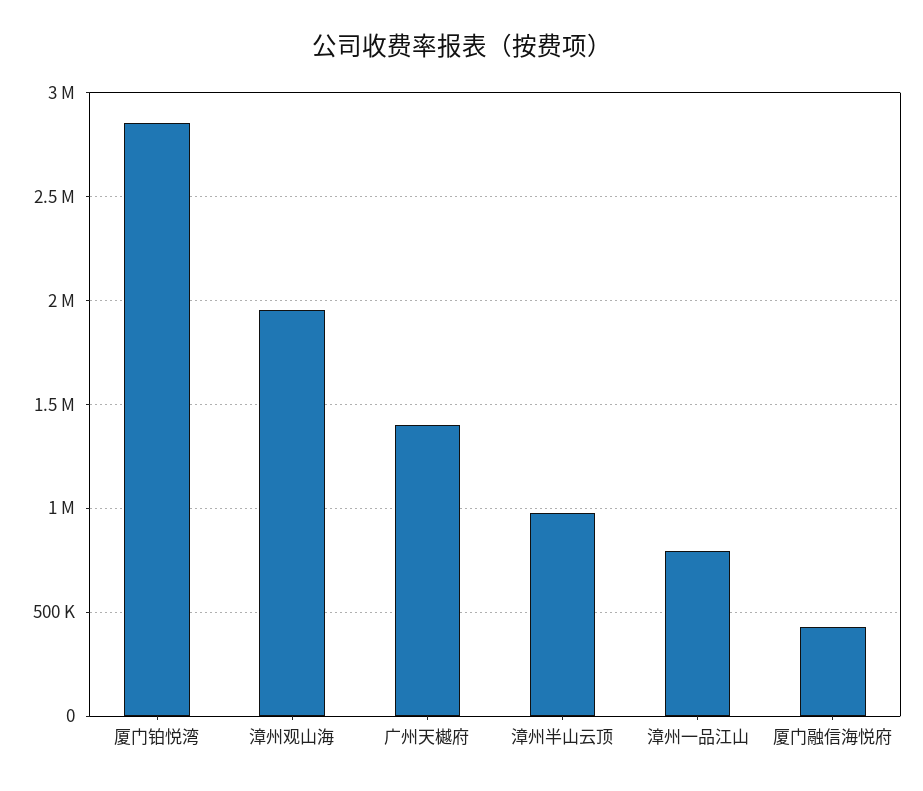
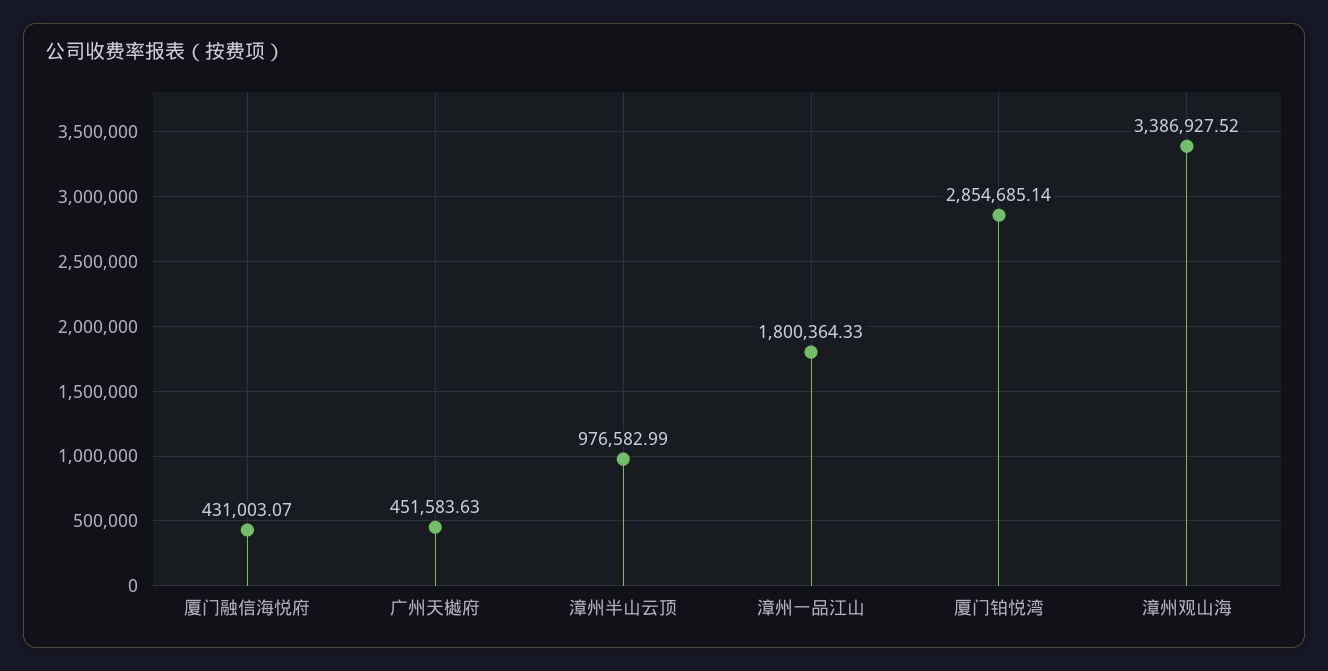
漳州观山海: 1950000 -> 3386927.52
广州天樾府: 1400000 -> 451583.63
漳州一品江山: 800000 -> 1800364.33

